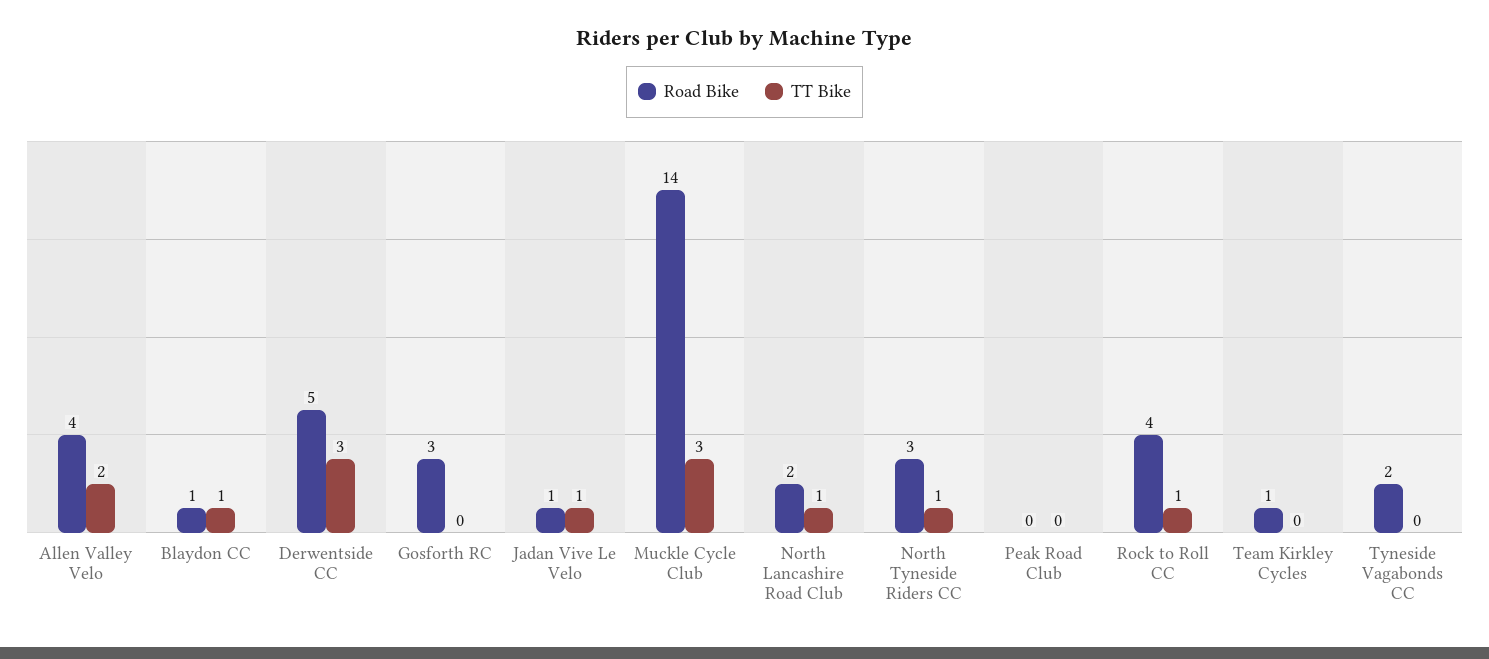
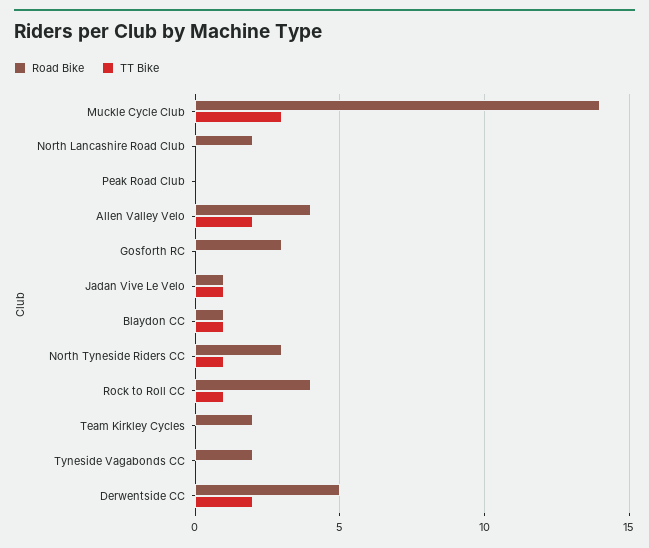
TT Bike, Derwentside CC: 3 -> 2
TT Bike, North Lancashire Road Club: 1 -> 0
Road Bike, Team Kirkley Cycles: 1 -> 2

